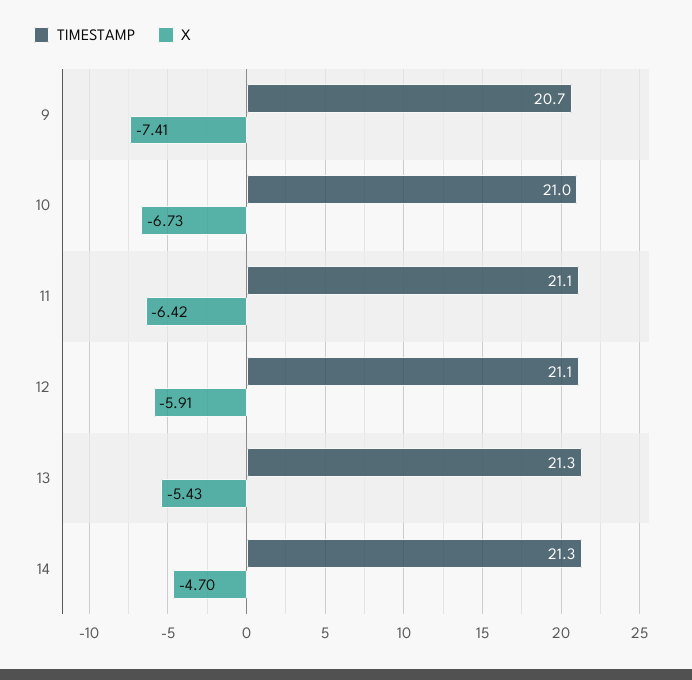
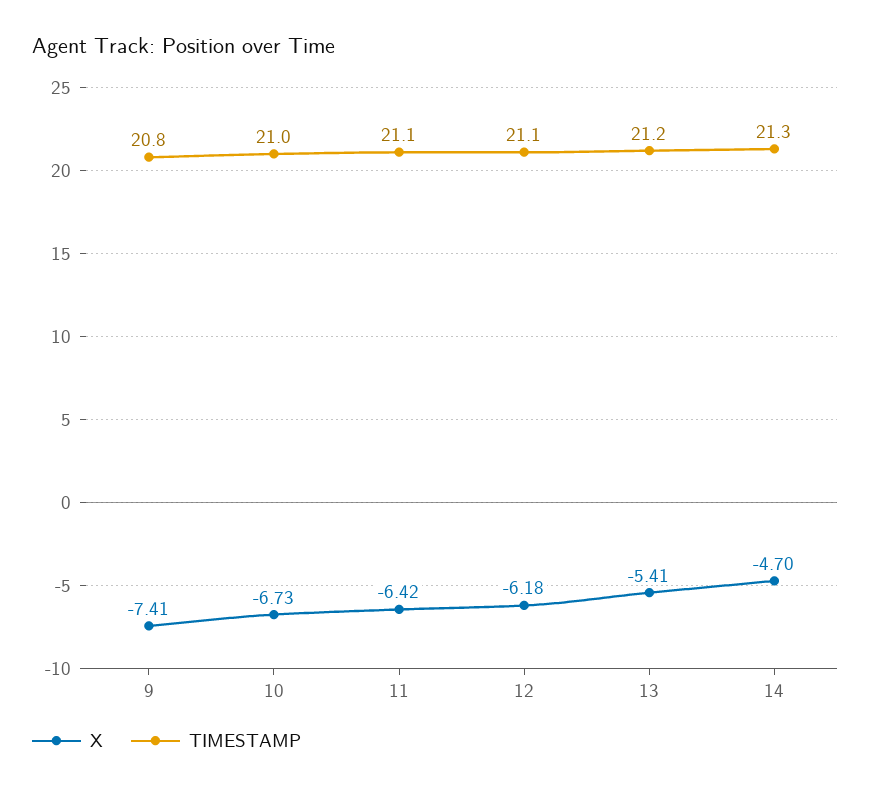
TIMESTAMP, 9: 20.7 -> 20.8
X, 12: -5.91 -> -6.18
TIMESTAMP, 13: 21.3 -> 21.2
X, 13: -5.43 -> -5.41

